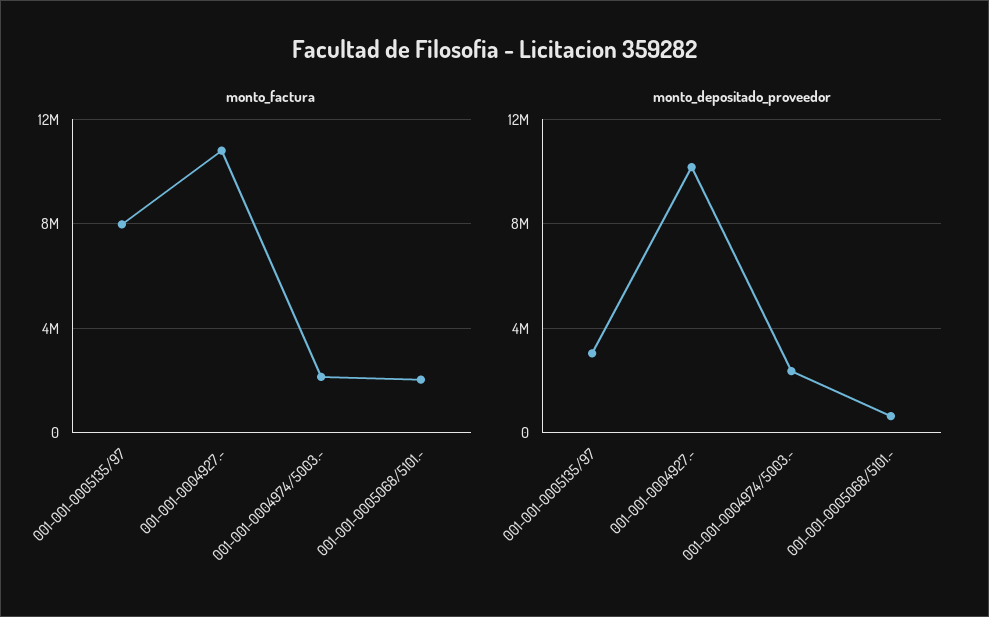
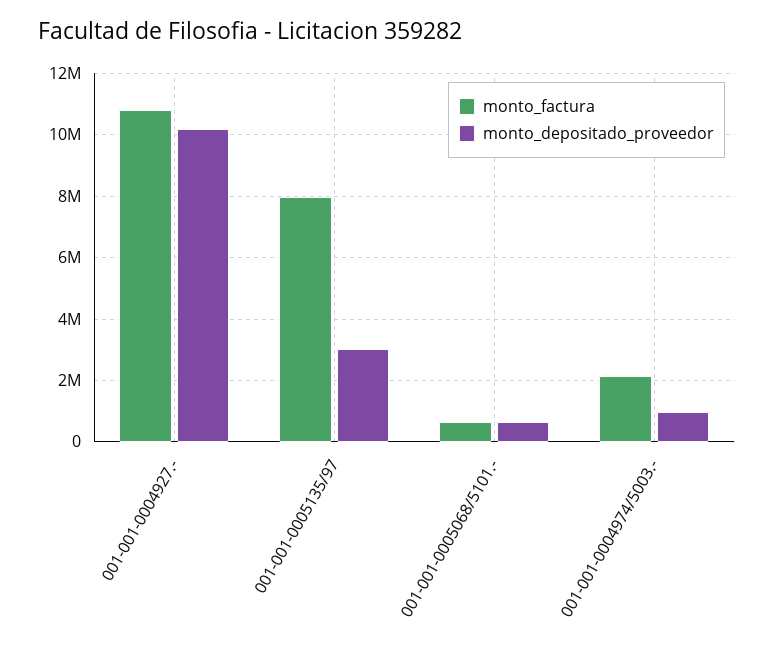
monto_factura, 001-001-0005068/5101.-: 2000000 -> 600000
monto_depositado_proveedor, 001-001-0004974/5003.-: 2500000 -> 1000000

